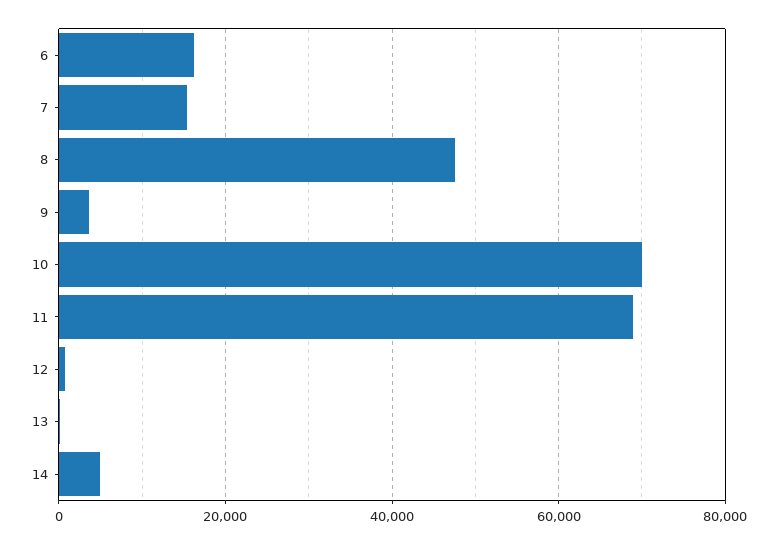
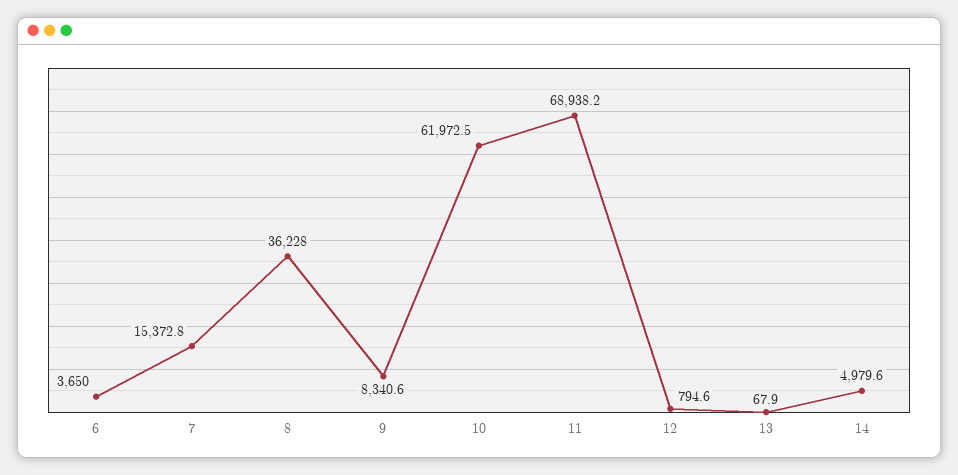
6: 16000 -> 3650
8: 48000 -> 36228
9: 4000 -> 8340.6
10: 70000 -> 61972.5

